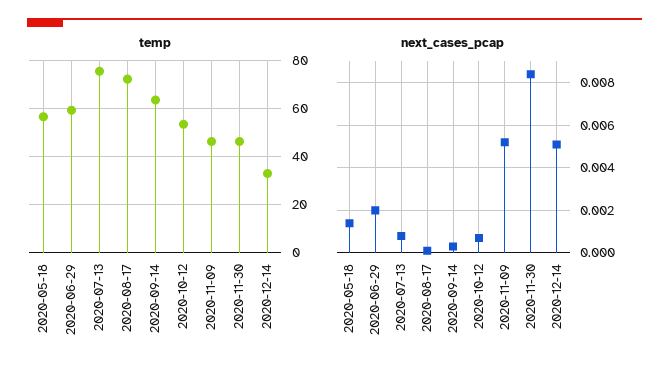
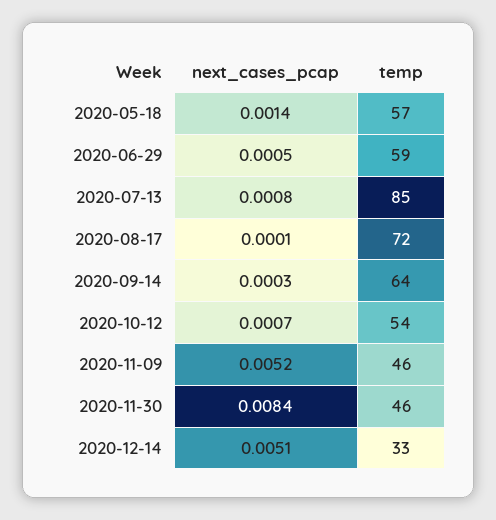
temp, 2020-07-13: 75 -> 85
next_cases_pcap, 2020-06-29: 0.002 -> 0.0005

